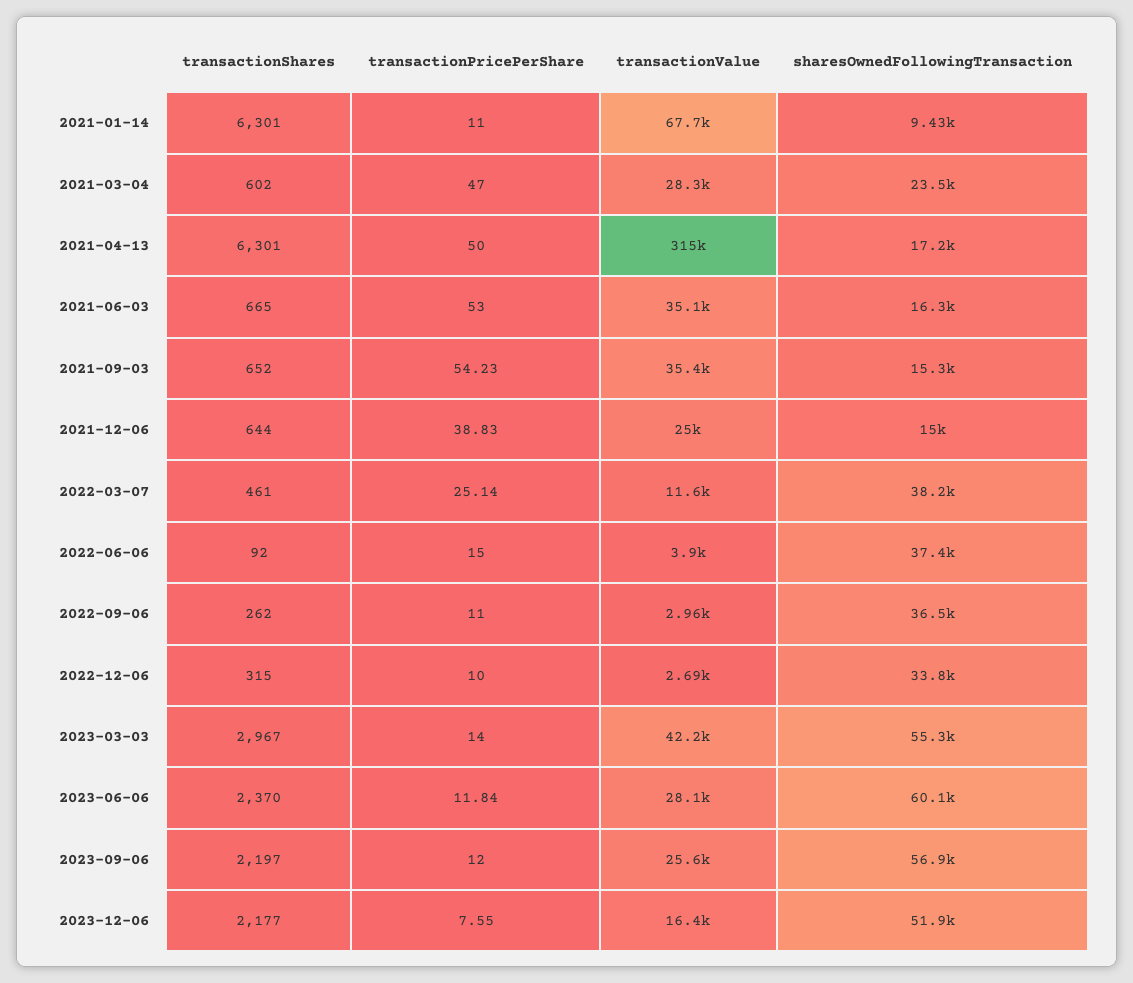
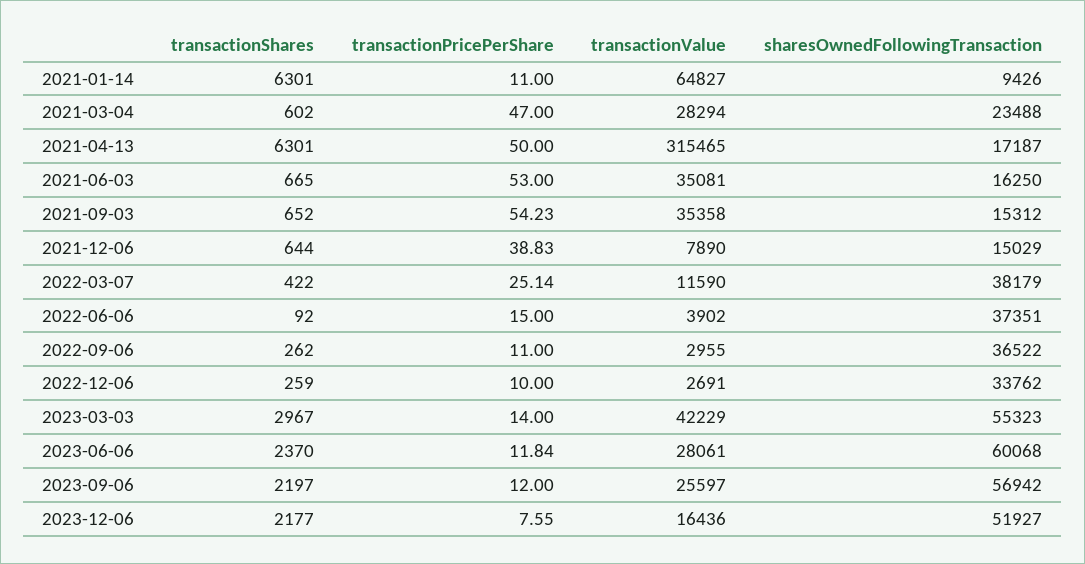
transactionValue, 2021-01-14: 67700 -> 64827
transactionValue, 2021-12-06: 25000 -> 7890
transactionShares, 2022-03-07: 461 -> 422
transactionShares, 2022-12-06: 315 -> 259

